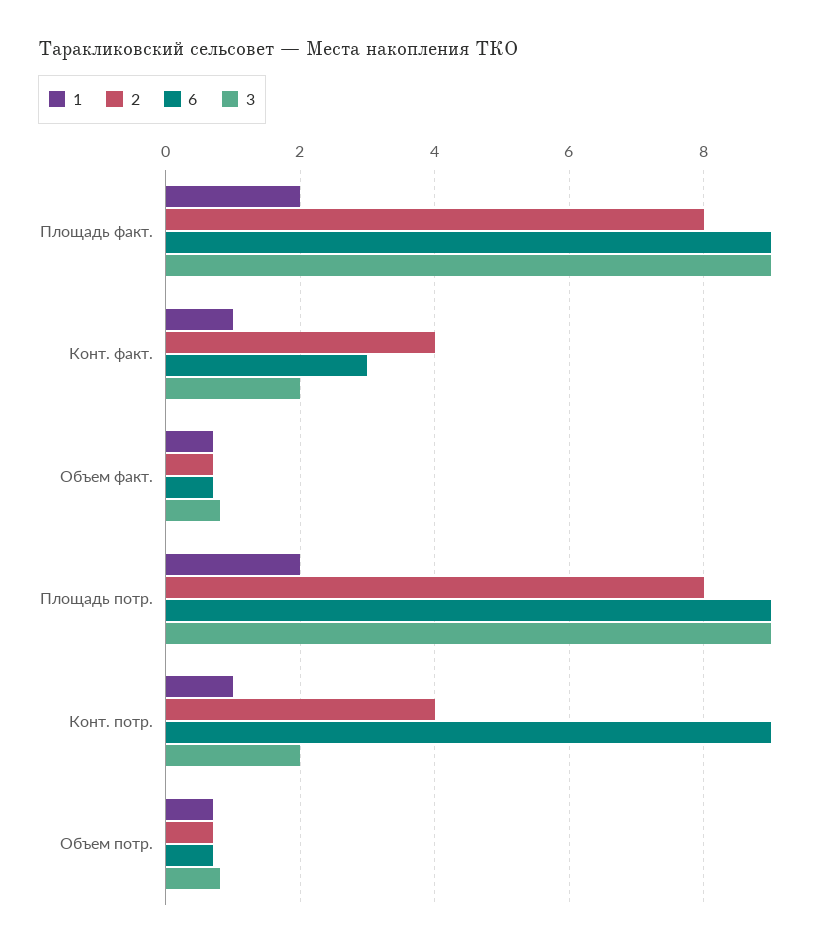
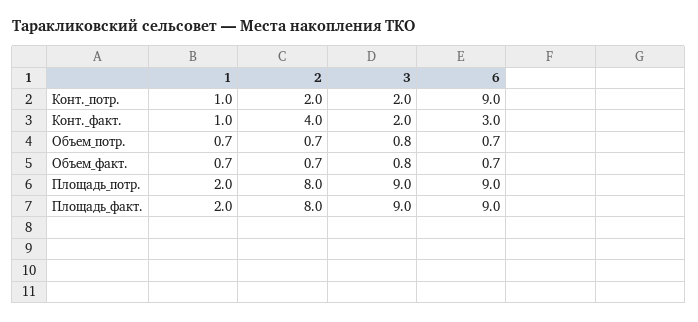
2, Конт. потр.: 4 -> 2

